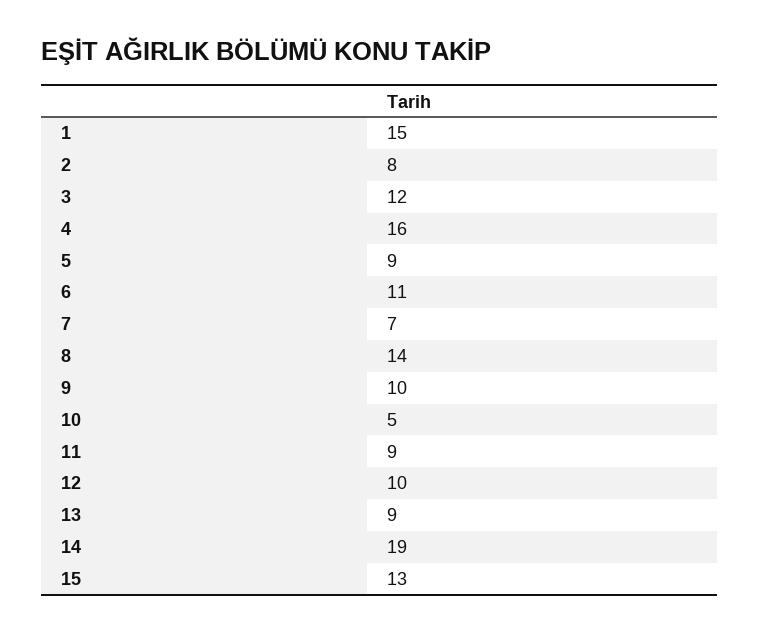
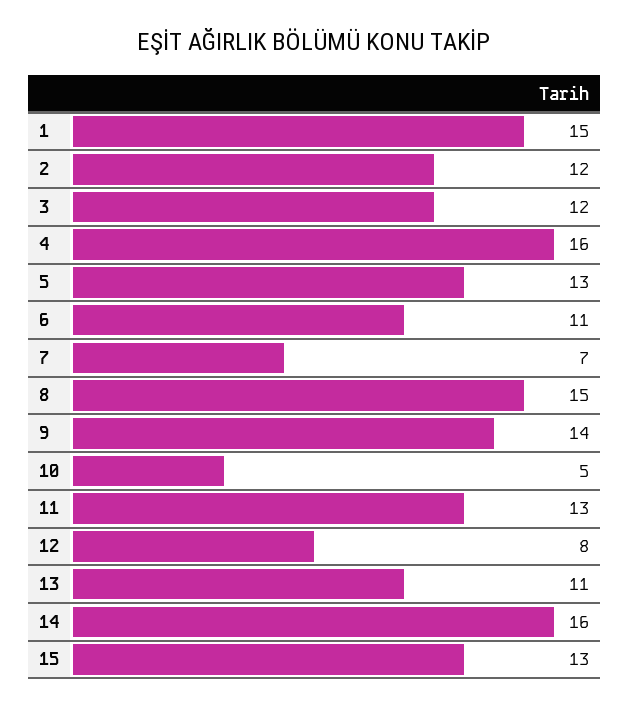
2: 8 -> 12
5: 9 -> 13
8: 14 -> 15
9: 10 -> 14
11: 9 -> 13
12: 10 -> 8
13: 9 -> 11
14: 19 -> 16

